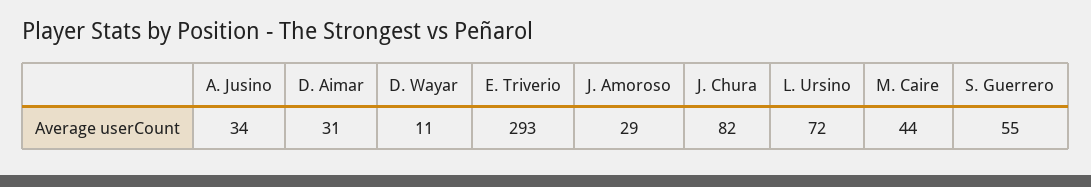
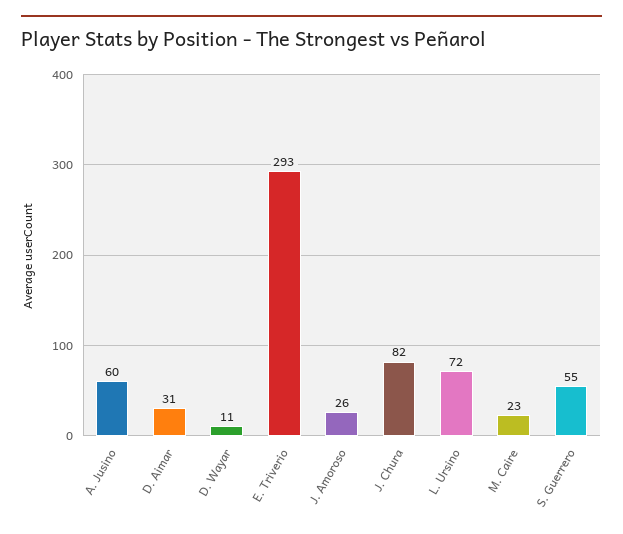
A. Jusino: 34 -> 60
J. Amoroso: 29 -> 26
M. Caire: 44 -> 23

